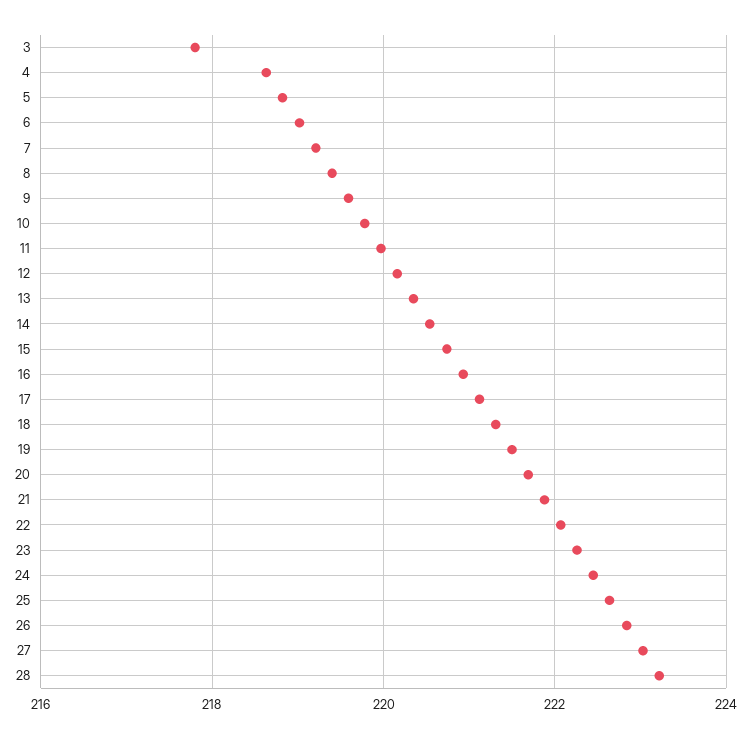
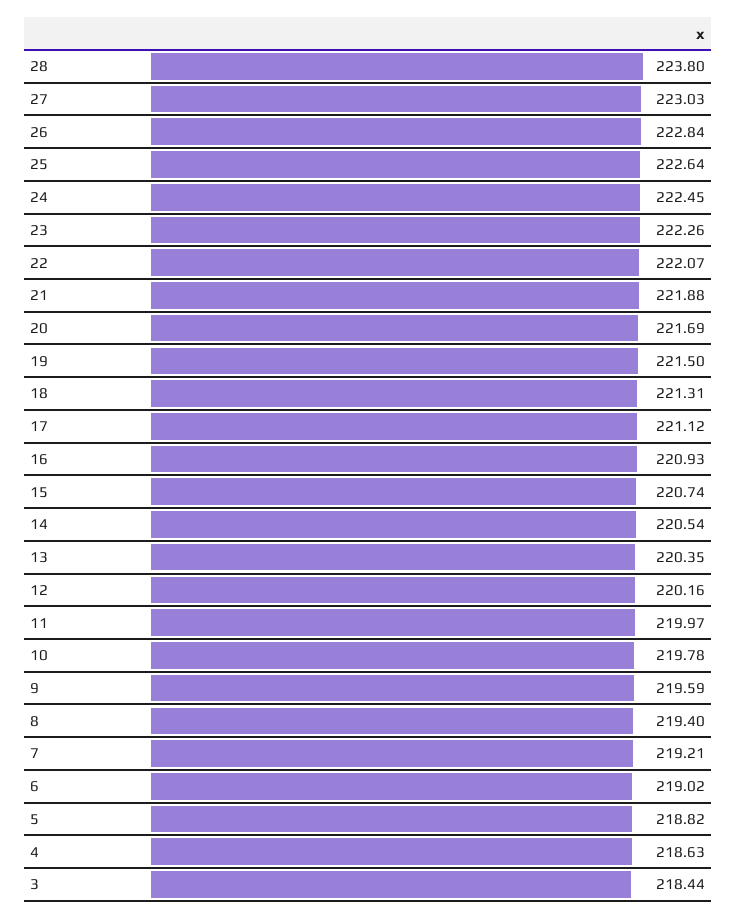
3: 217.8 -> 218.44
28: 223.2 -> 223.8

